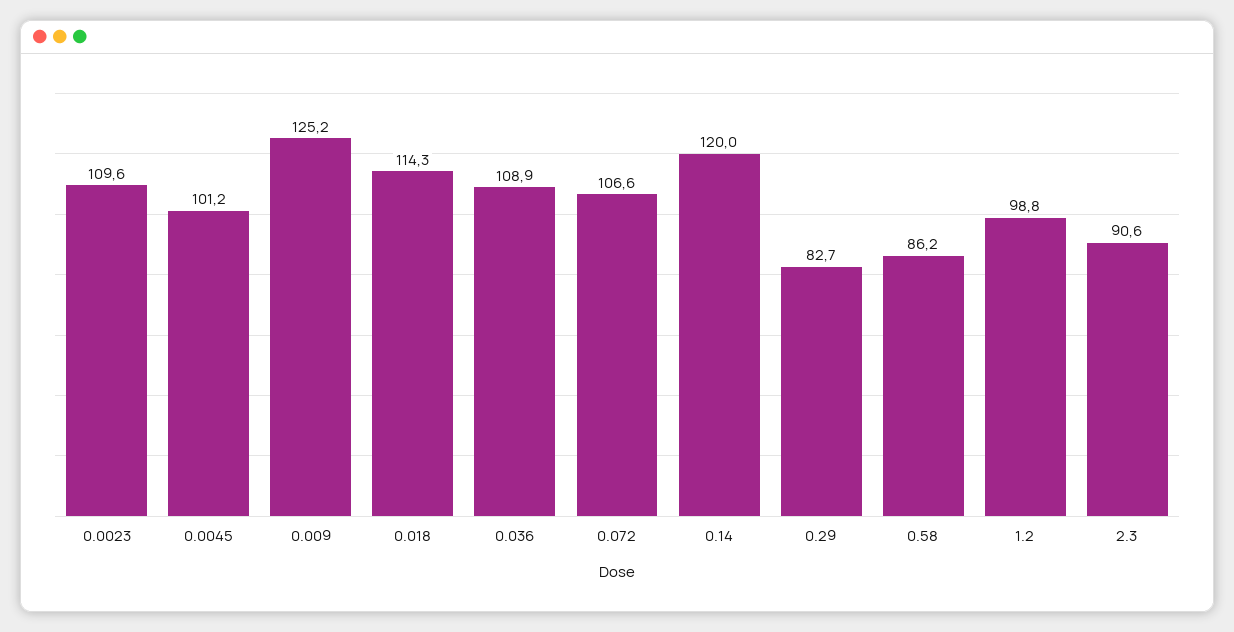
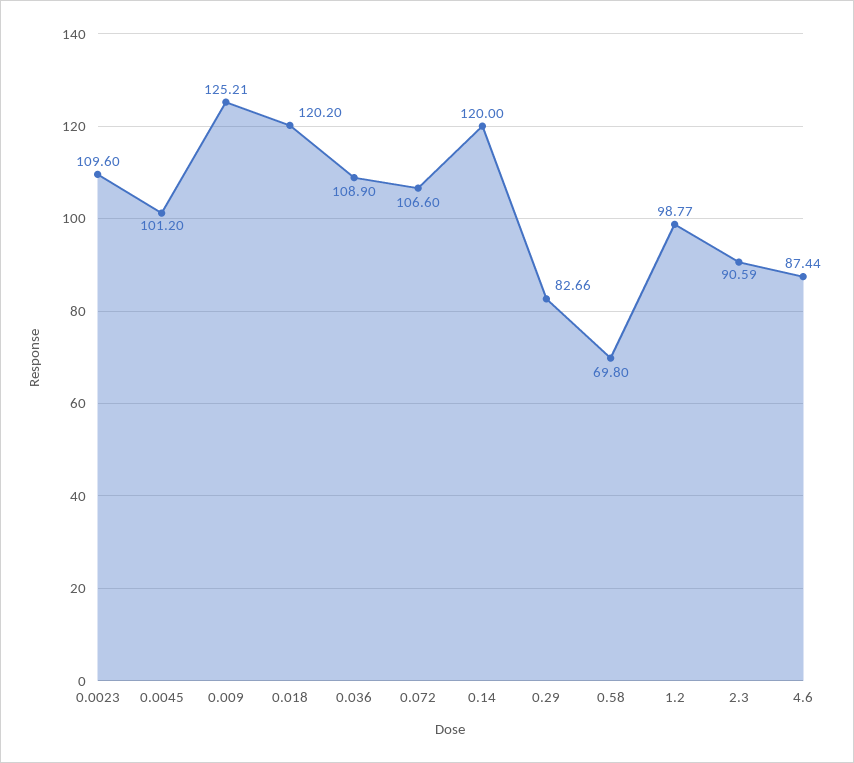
0.018: 114.3 -> 120.2
0.58: 86.2 -> 69.8
4.6: none -> 87.44

